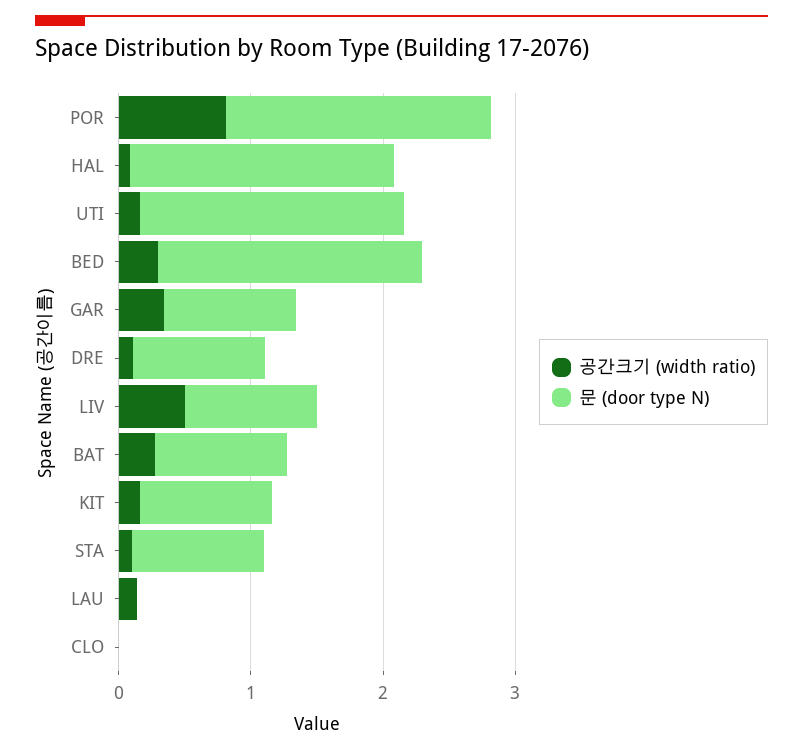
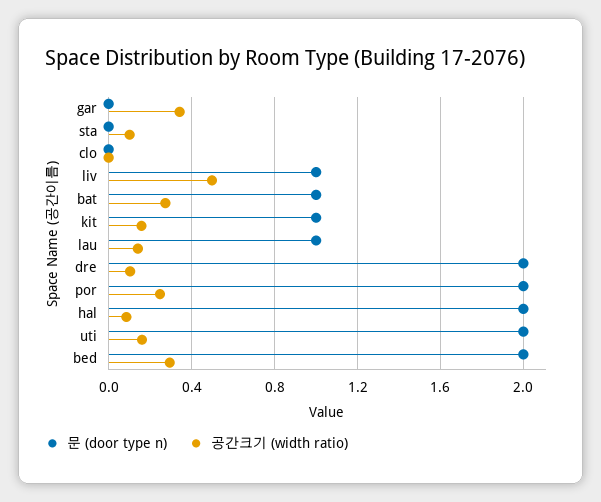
공간크기 (width ratio), POR: 0.8 -> 0.25
문 (door type N), GAR: 1 -> 0
문 (door type N), DRE: 1 -> 2
문 (door type N), STA: 1 -> 0
문 (door type N), LAU: 0 -> 1

